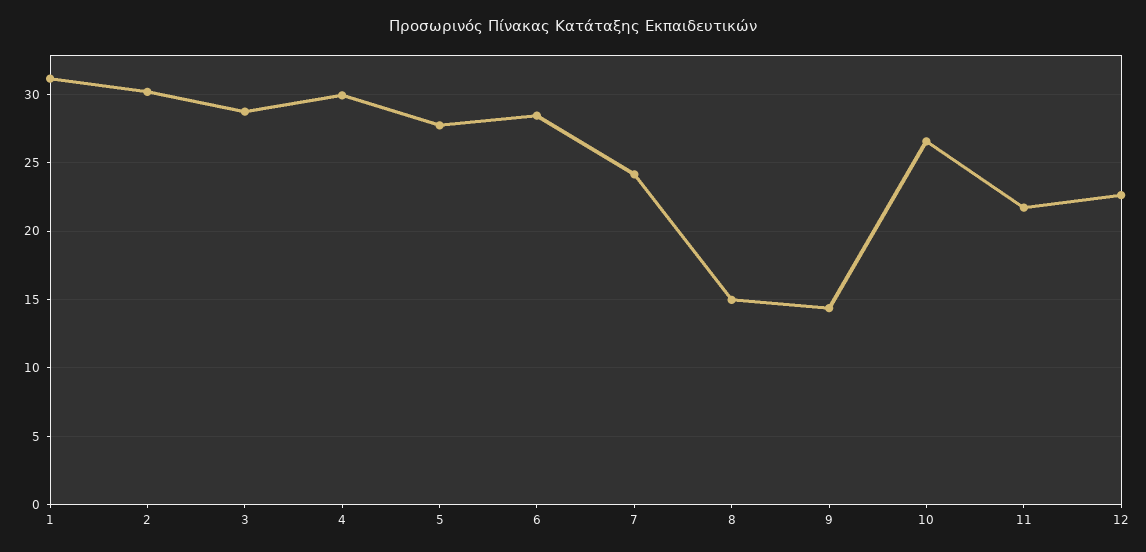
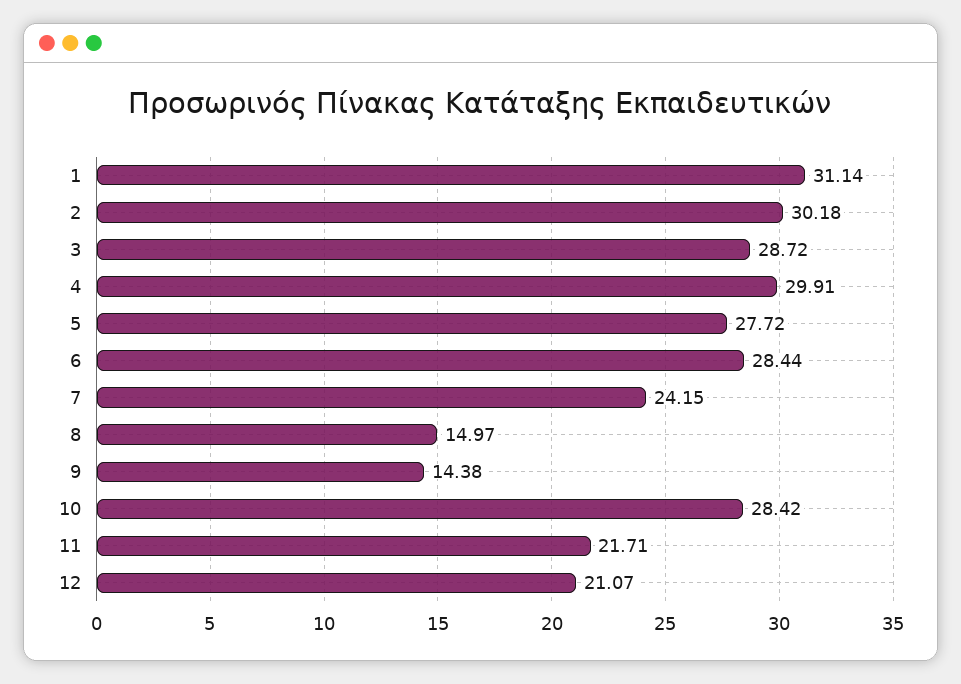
10: 26.5 -> 28.42
12: 22.5 -> 21.07

